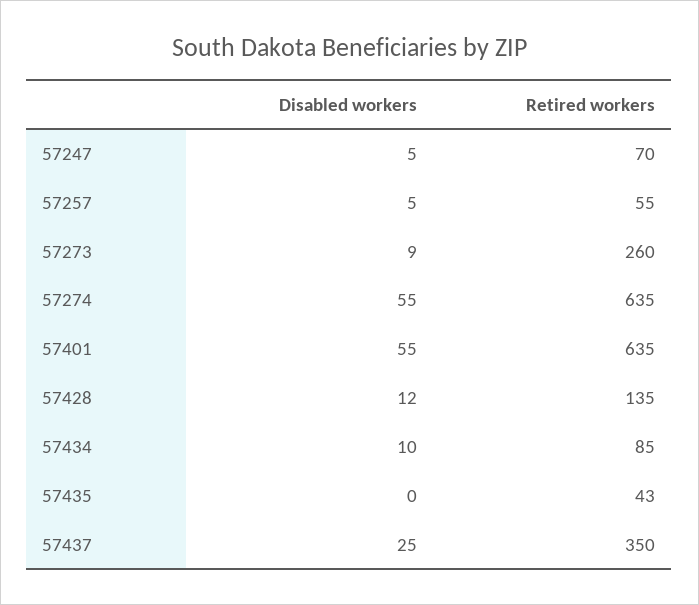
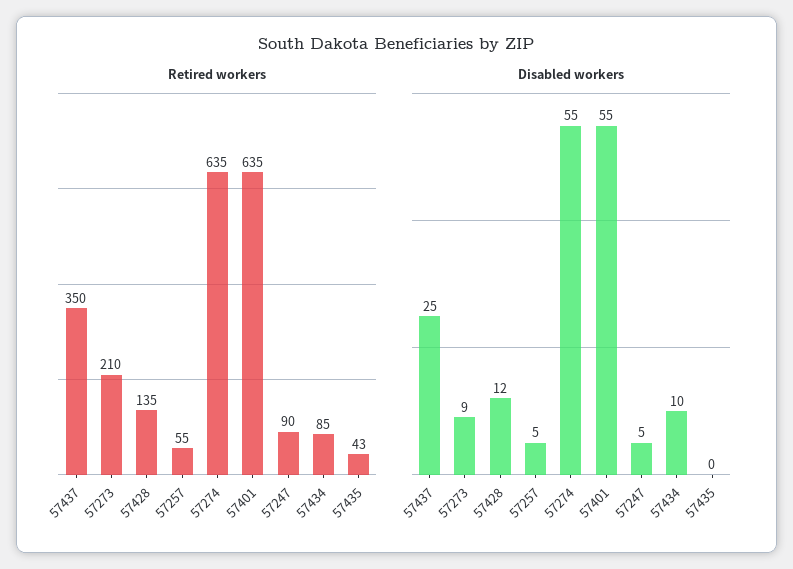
Retired workers, 57247: 70 -> 90
Retired workers, 57273: 260 -> 210

